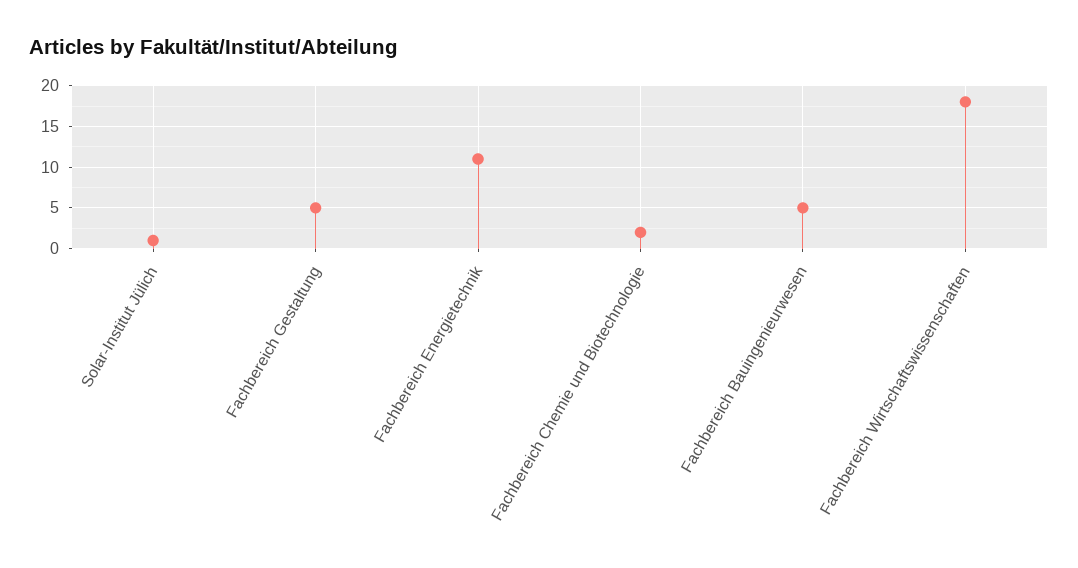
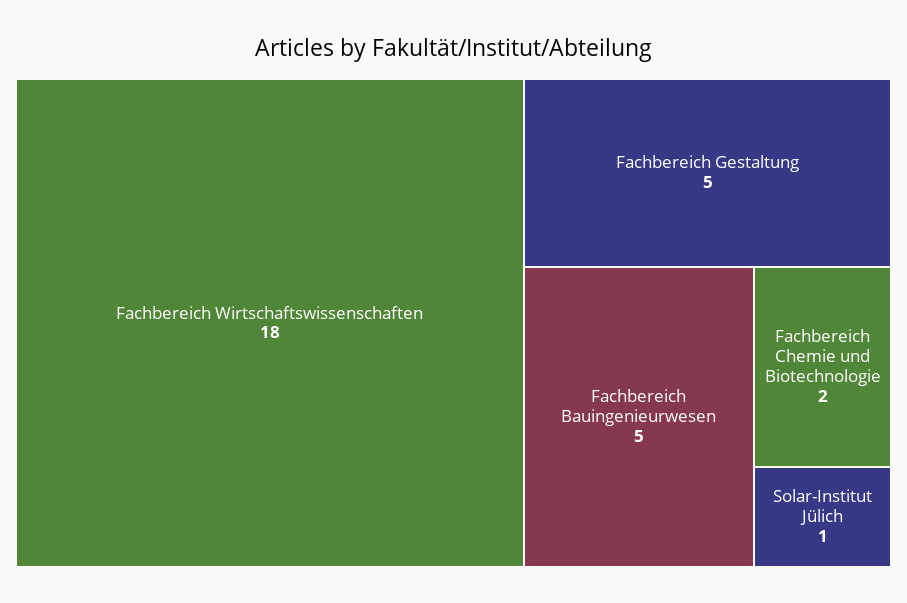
Fachbereich Energietechnik: 11 -> none

